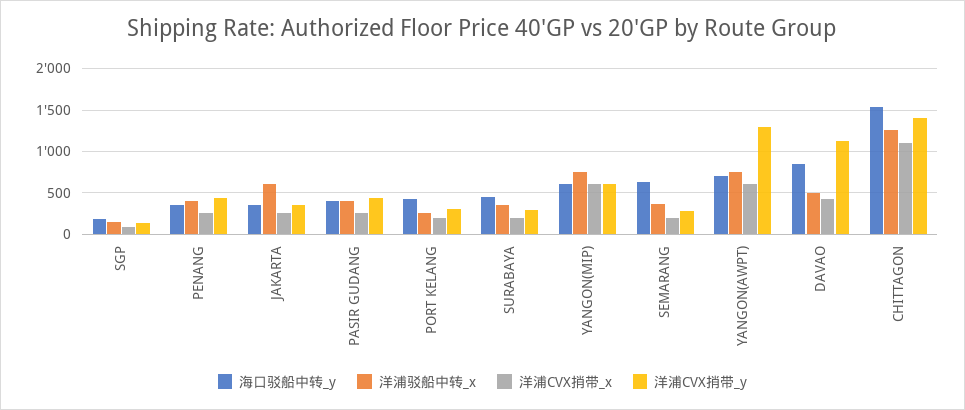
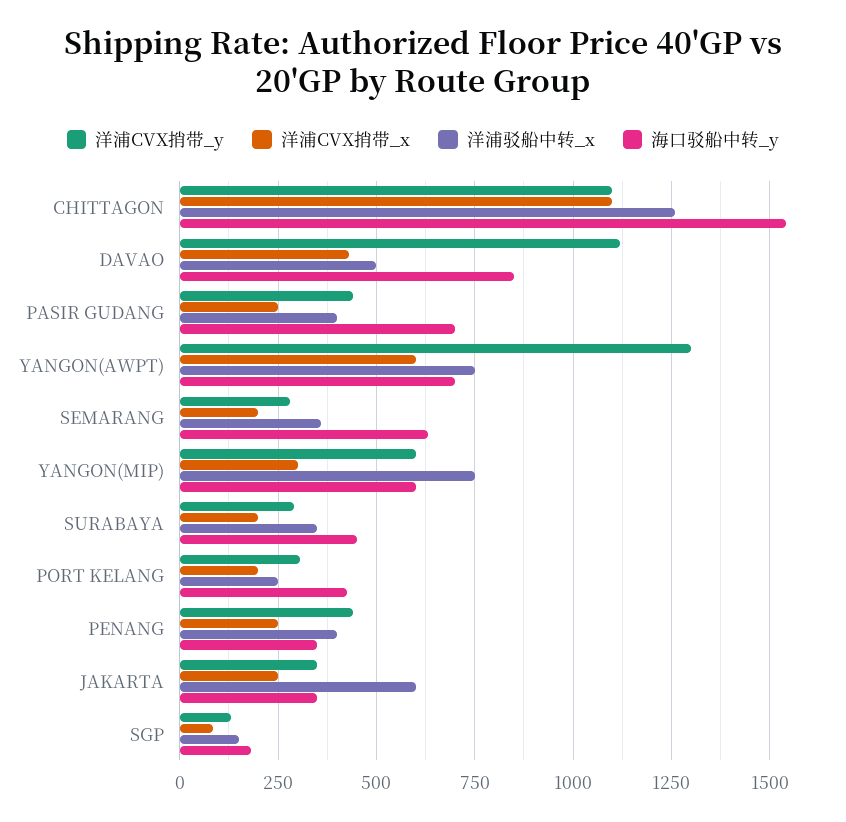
海口驳船中转_y, PASIR GUDANG: 400 -> 700
洋浦CVX捎带_x, YANGON(MIP): 600 -> 300
洋浦CVX捎带_y, CHITTAGON: 1400 -> 1100

